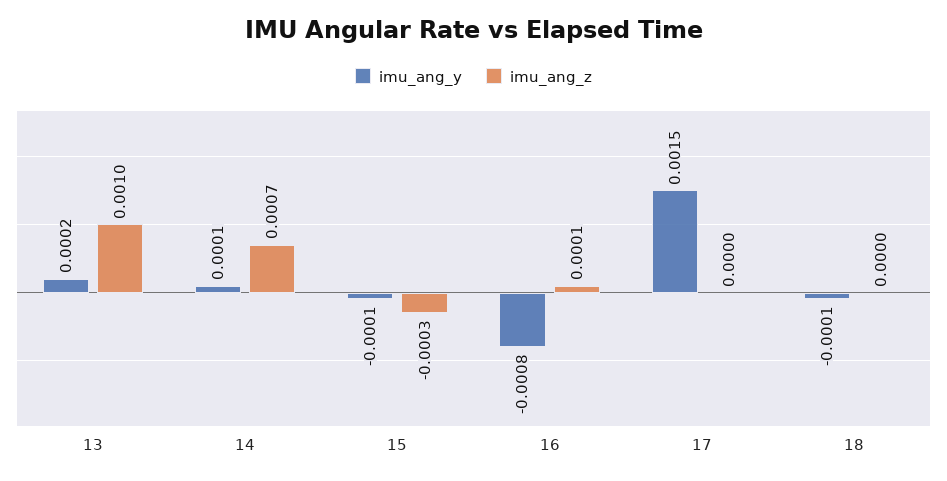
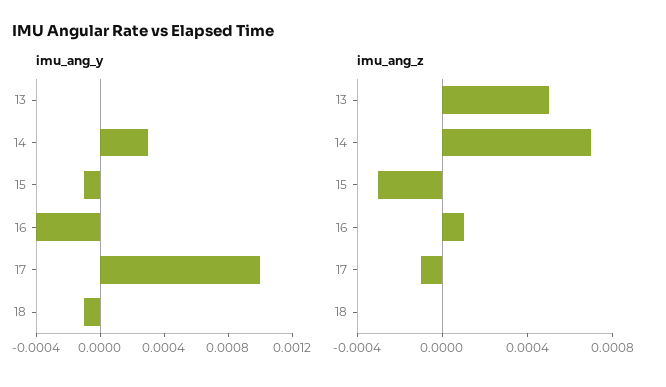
imu_ang_y, 13: 0.0002 -> 0
imu_ang_z, 13: 0.001 -> 0.0005
imu_ang_y, 14: 0.0001 -> 0.0003
imu_ang_y, 16: -0.0008 -> -0.0004
imu_ang_y, 17: 0.0015 -> 0.001
imu_ang_z, 17: 0 -> -0.0001

